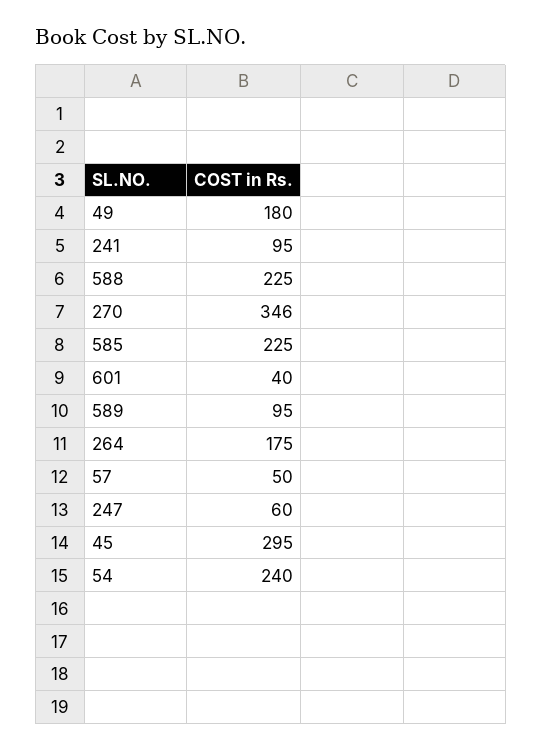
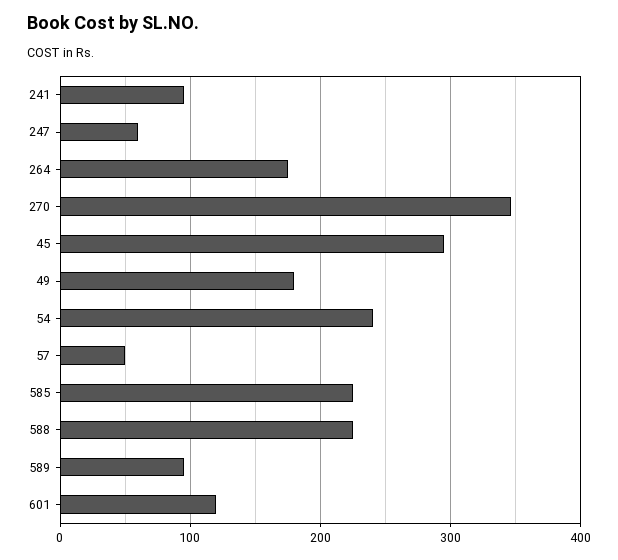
601: 40 -> 120

